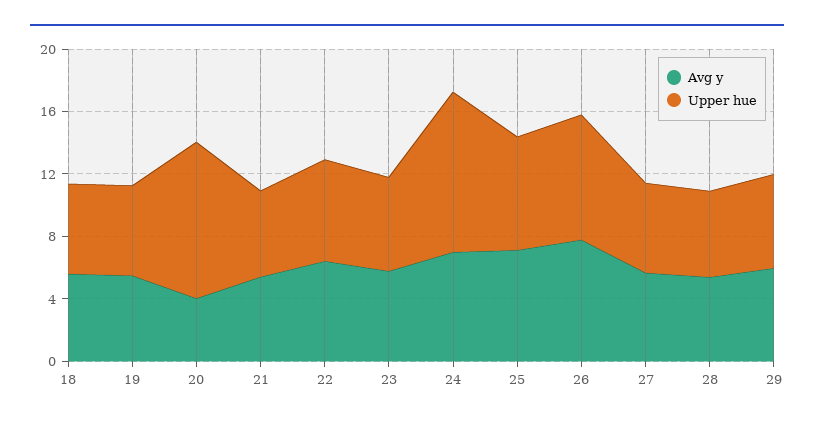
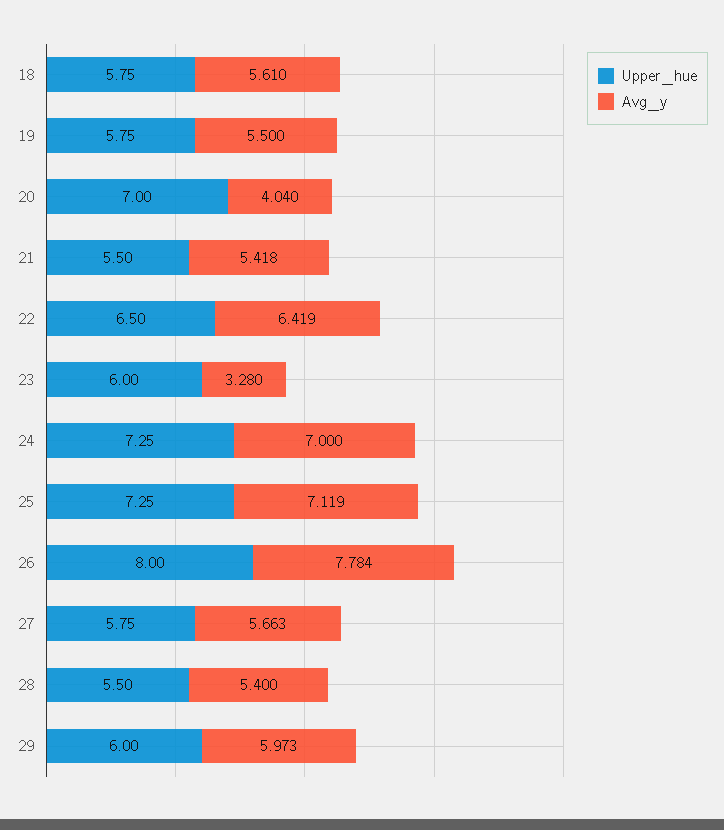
Upper hue, 20: 10 -> 7
Avg y, 23: 6 -> 3.28
Upper hue, 24: 10 -> 7.25

